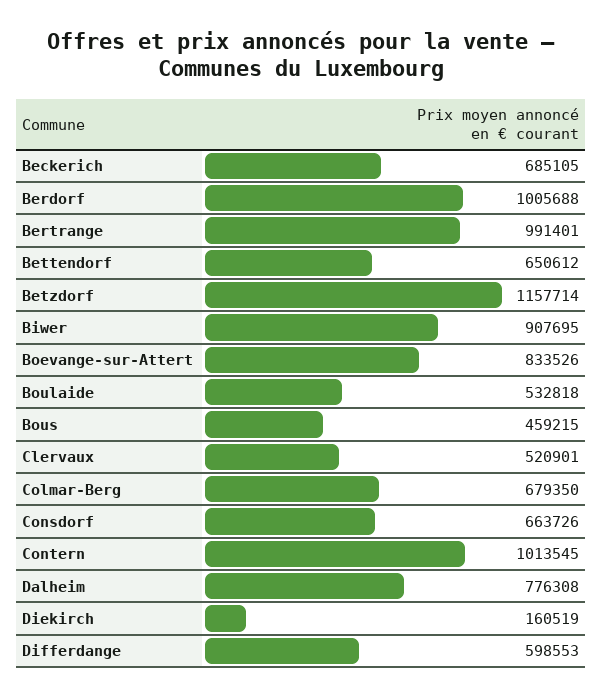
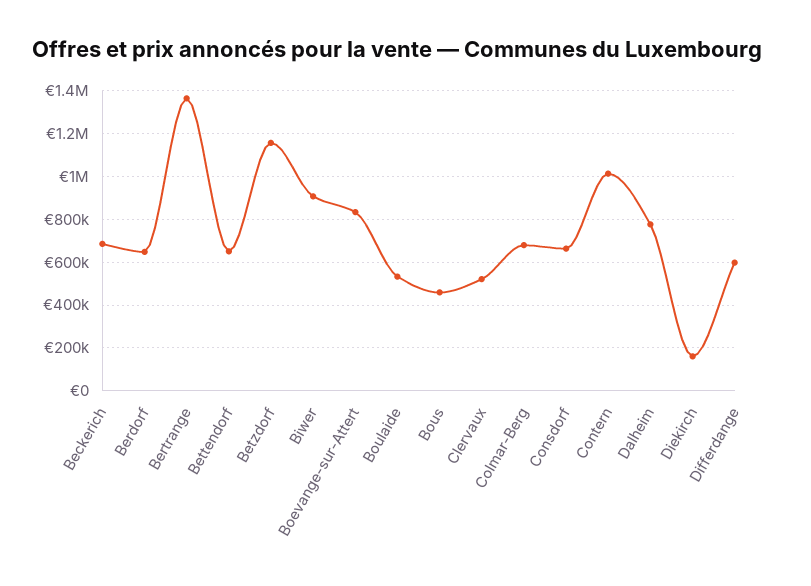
Berdorf: 1005688 -> 650000
Bertrange: 991401 -> 1350000

